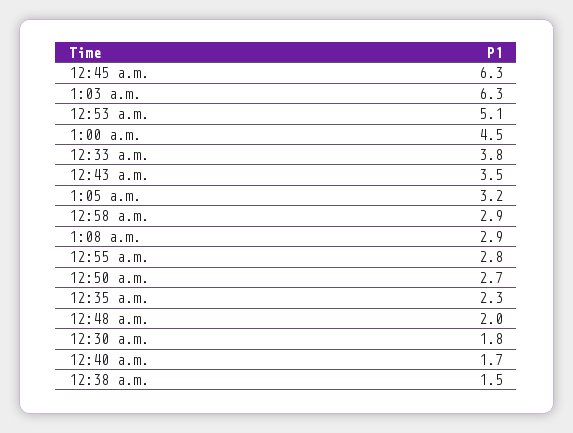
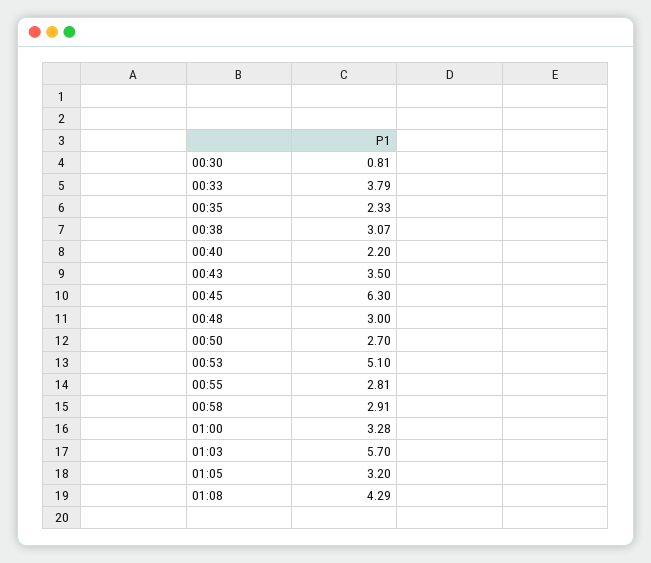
1:03 a.m.: 6.3 -> 5.7
1:00 a.m.: 4.5 -> 3.28
1:08 a.m.: 2.9 -> 4.29
12:48 a.m.: 2 -> 3
12:30 a.m.: 1.8 -> 0.81
12:40 a.m.: 1.7 -> 2.2
12:38 a.m.: 1.5 -> 3.07

